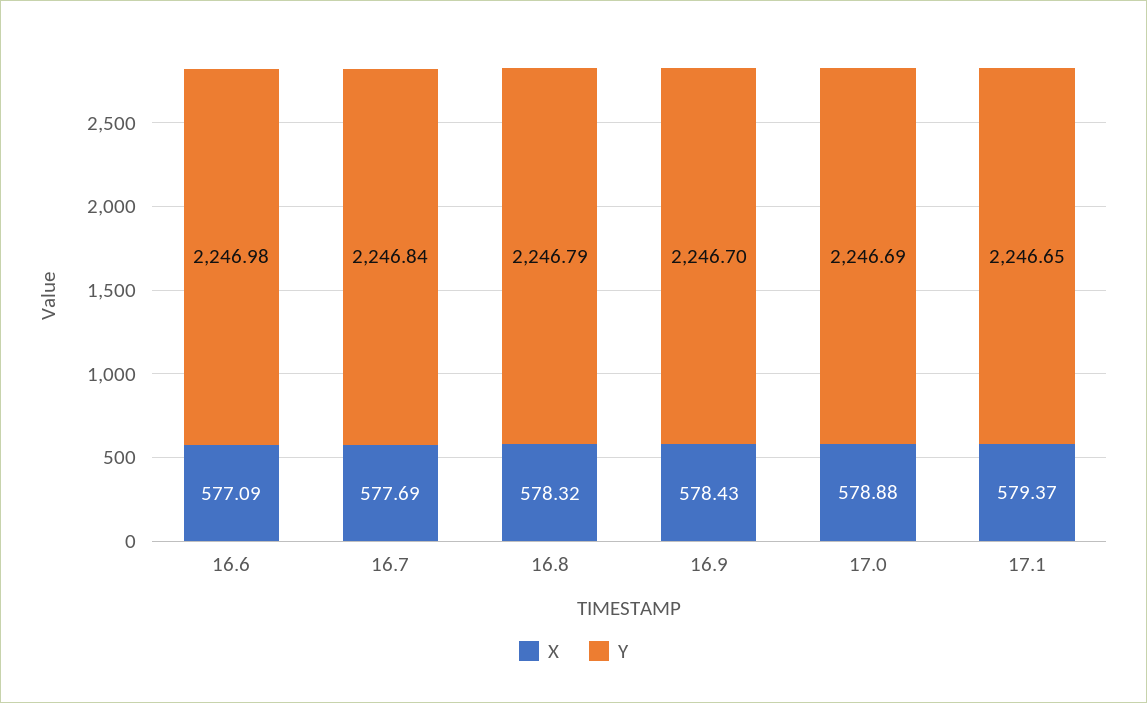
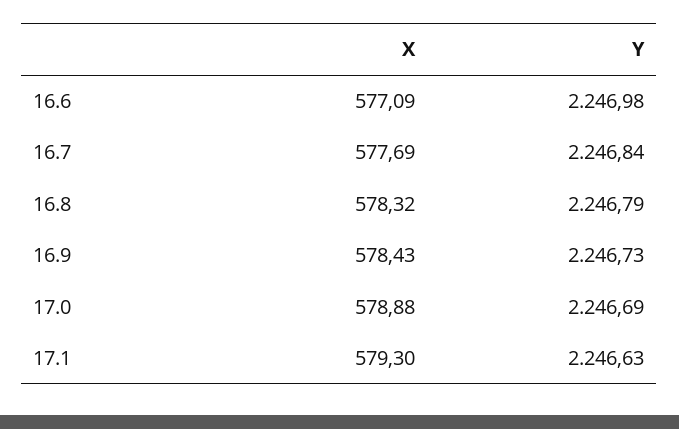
Y, 16.9: 2246.7 -> 2246.73
X, 17.1: 579.37 -> 579.3
Y, 17.1: 2246.65 -> 2246.63

